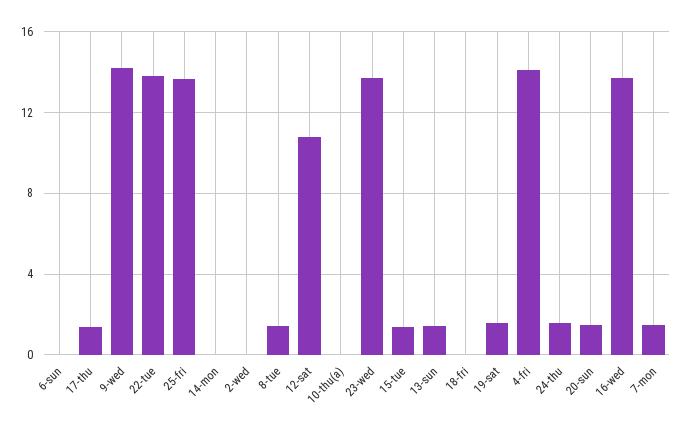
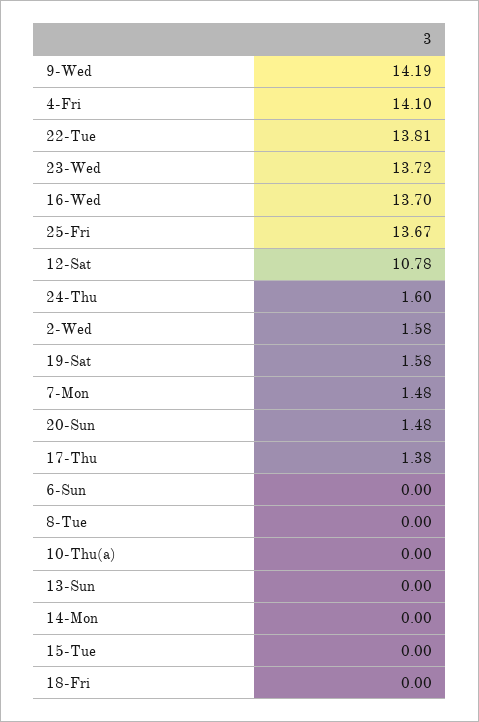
2-wed: 0 -> 1.58
8-tue: 1.5 -> 0
15-tue: 1.5 -> 0
13-sun: 1.5 -> 0

